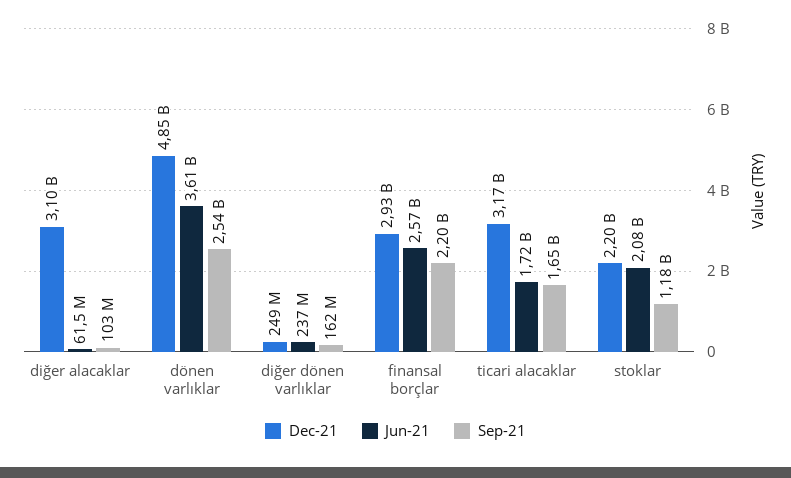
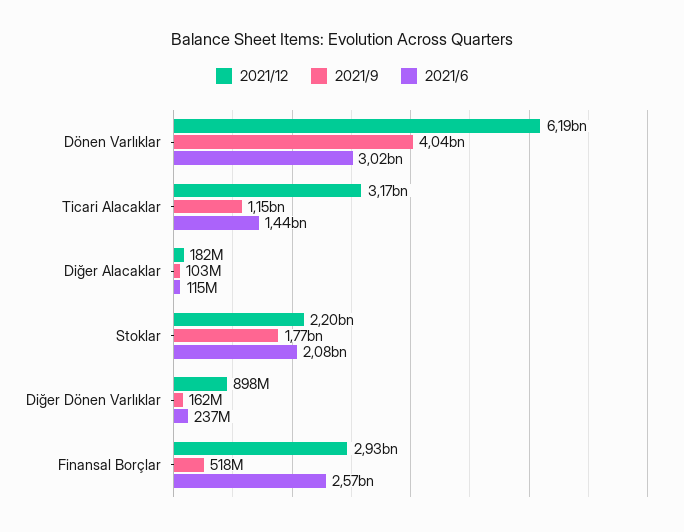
Dec-21, diğer alacaklar: 3100000000 -> 182000000
Jun-21, diğer alacaklar: 61500000 -> 115000000
Dec-21, dönen varlıklar: 4850000000 -> 6190000000
Jun-21, dönen varlıklar: 3610000000 -> 3020000000
Sep-21, dönen varlıklar: 2540000000 -> 4040000000
Dec-21, diğer dönen varlıklar: 249000000 -> 898000000
Sep-21, finansal borçlar: 2200000000 -> 518000000
Jun-21, ticari alacaklar: 1720000000 -> 1440000000
Sep-21, ticari alacaklar: 1650000000 -> 1150000000
Sep-21, stoklar: 1180000000 -> 1770000000

